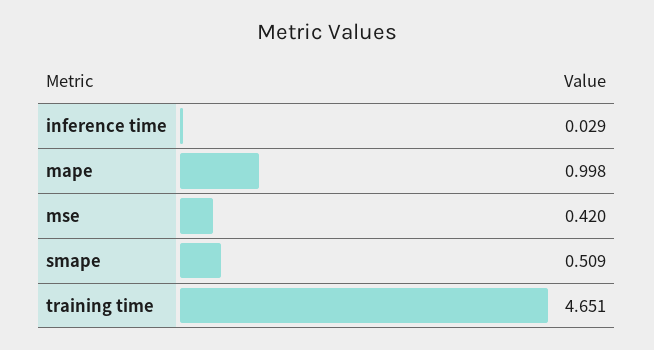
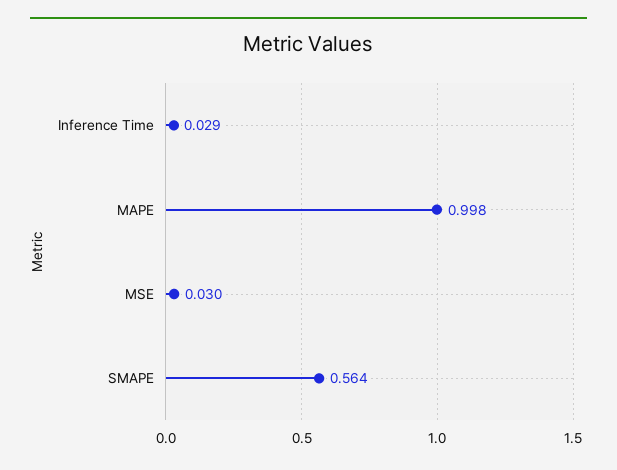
mse: 0.42 -> 0.03
smape: 0.509 -> 0.564
training time: 4.651 -> none

